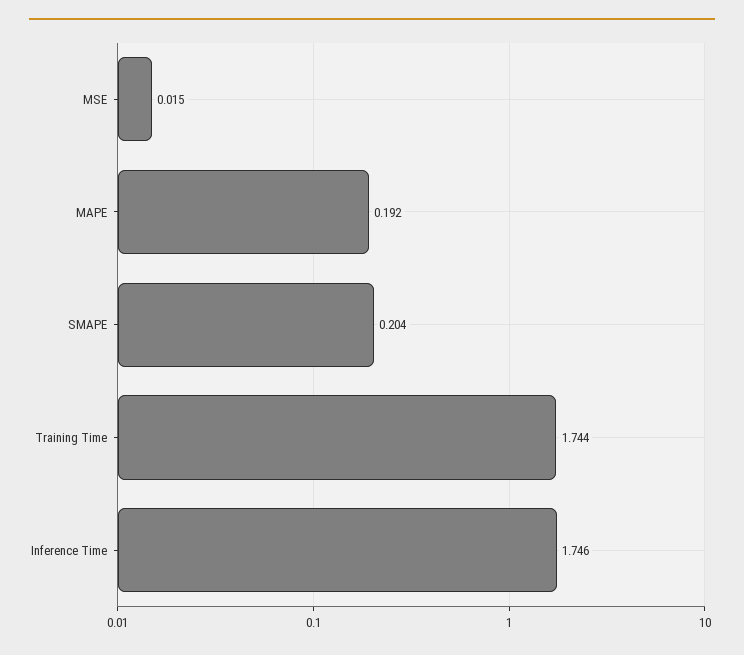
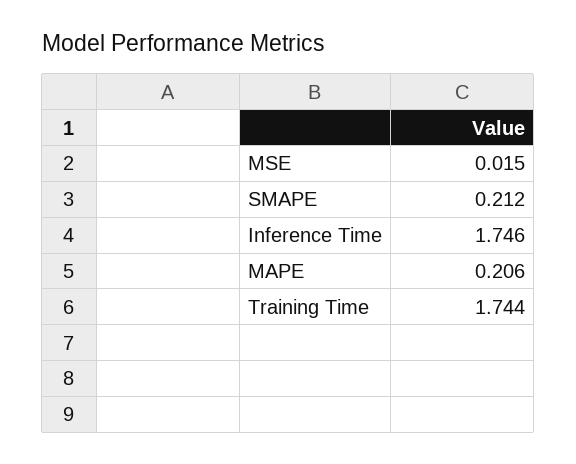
MAPE: 0.192 -> 0.206
SMAPE: 0.204 -> 0.212

